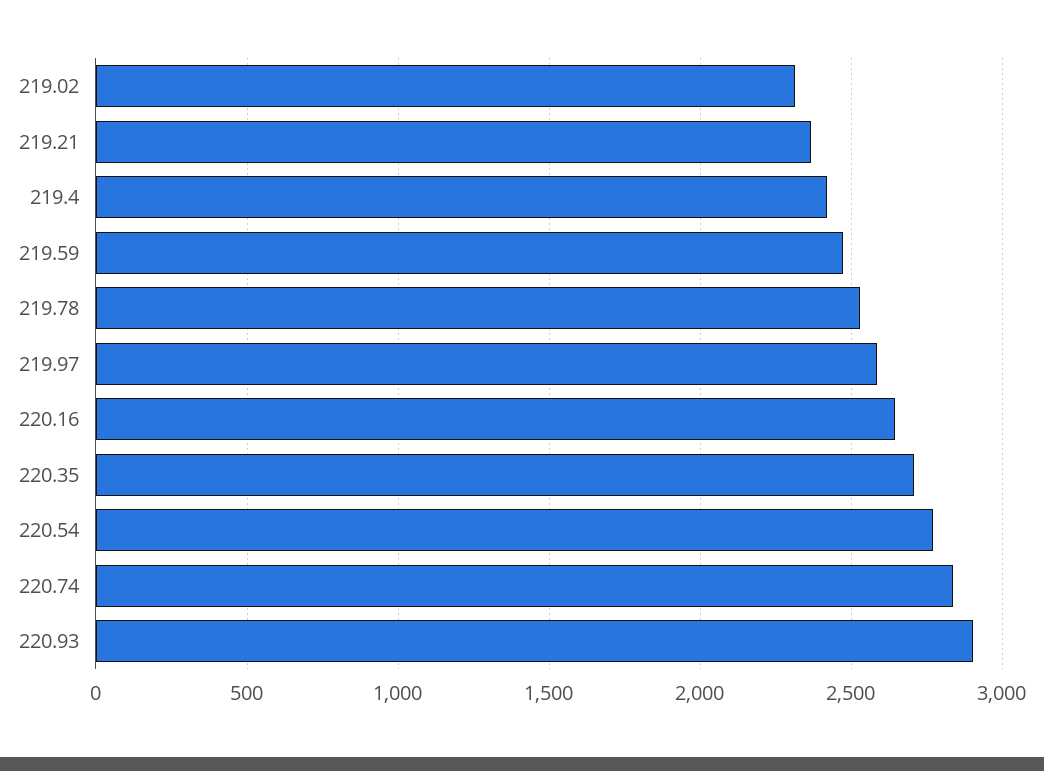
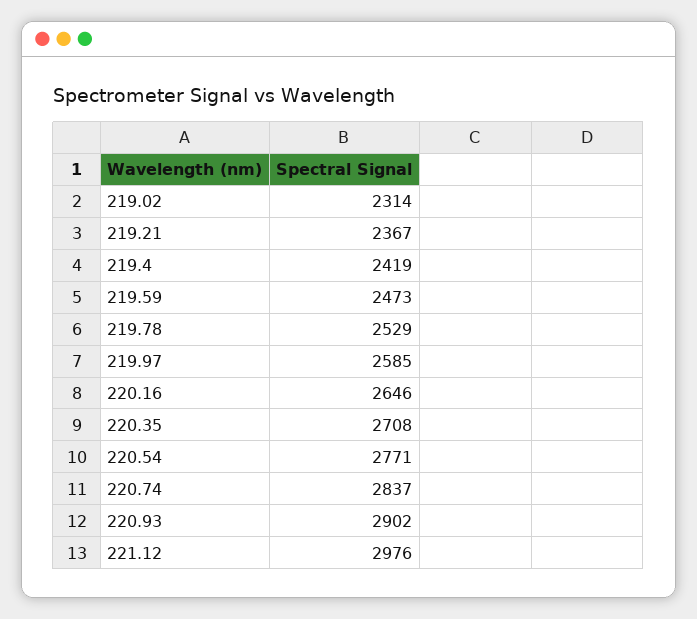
221.12: none -> 2976

